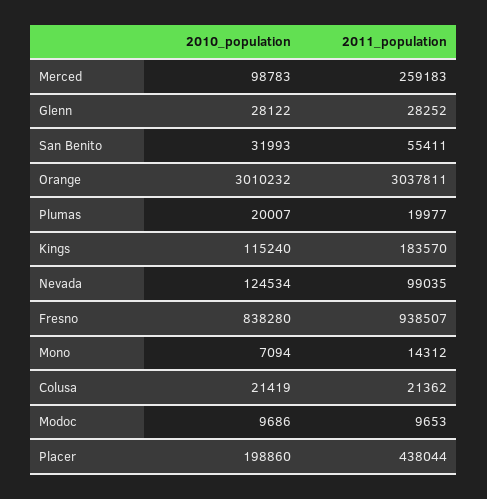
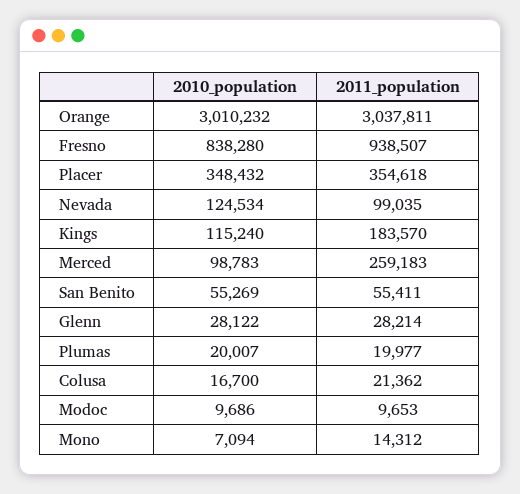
2011_population, Glenn: 28252 -> 28214
2010_population, San Benito: 31993 -> 55269
2010_population, Colusa: 21419 -> 16700
2010_population, Placer: 198860 -> 348432
2011_population, Placer: 438044 -> 354618

